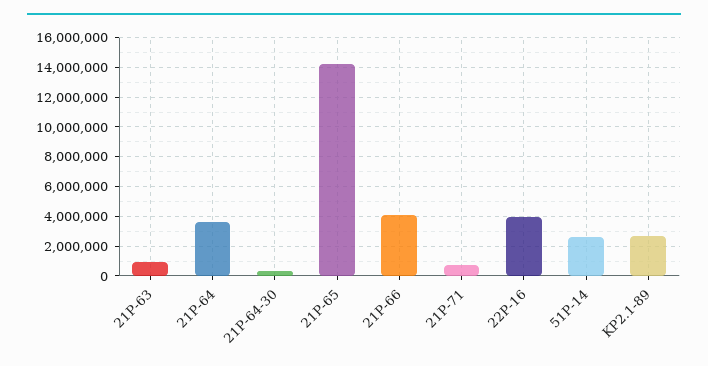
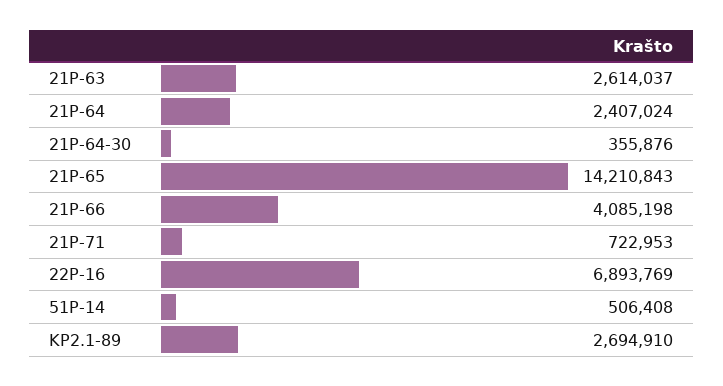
21P-63: 1000000 -> 2614037
21P-64: 3500000 -> 2407024
22P-16: 4000000 -> 6893769
51P-14: 2500000 -> 506408

